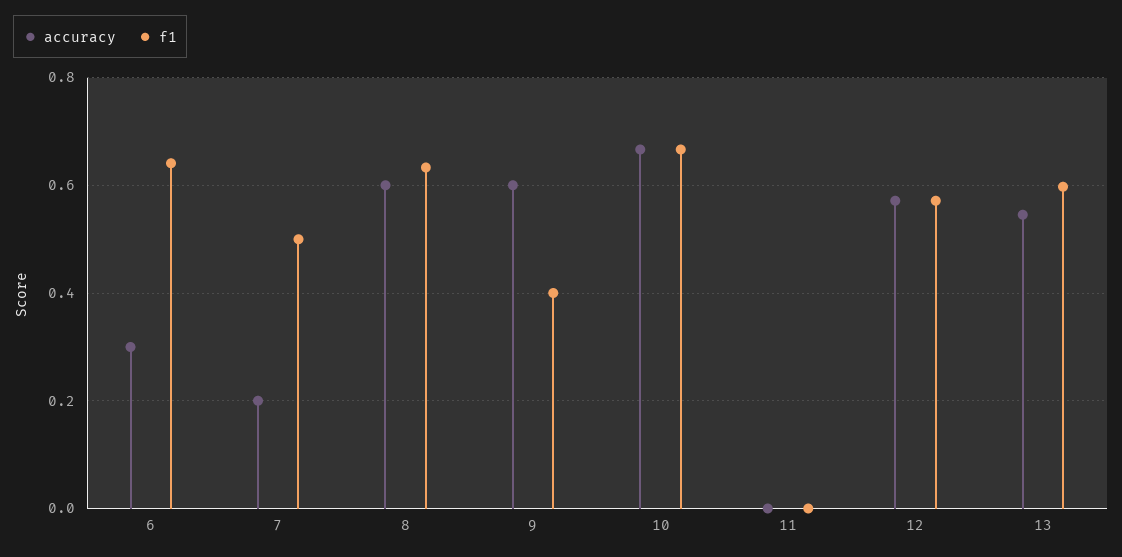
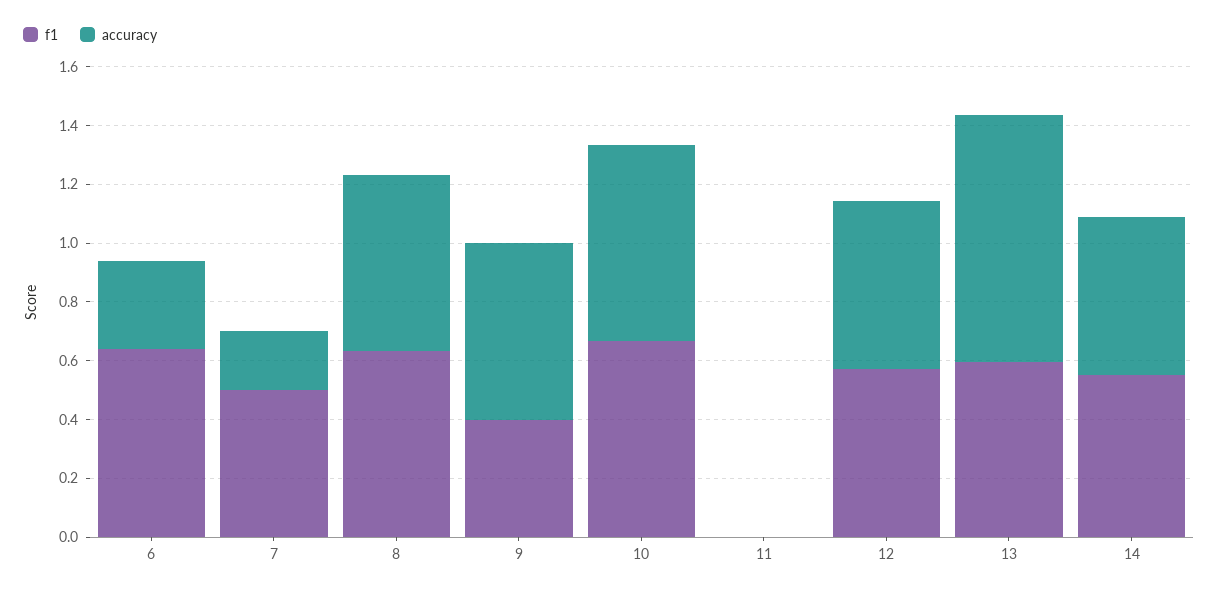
accuracy, 13: 0.54 -> 0.85
f1, 14: none -> 0.55
accuracy, 14: none -> 0.55

